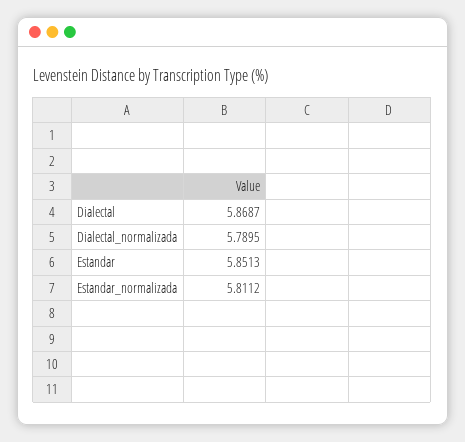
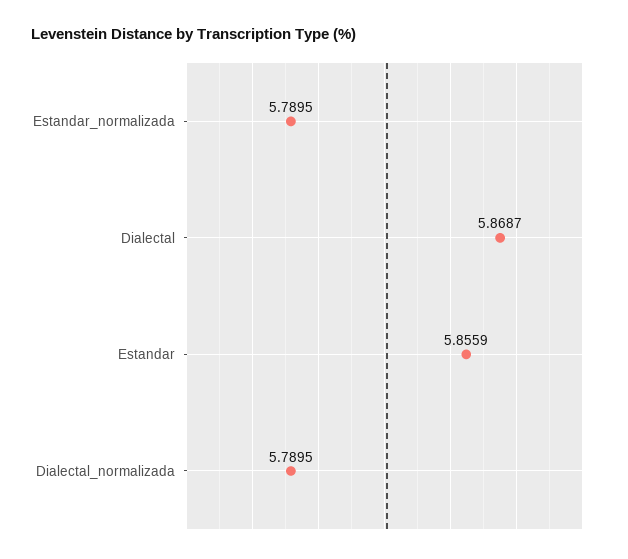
Estandar: 5.8513 -> 5.8559
Estandar_normalizada: 5.8112 -> 5.7895

